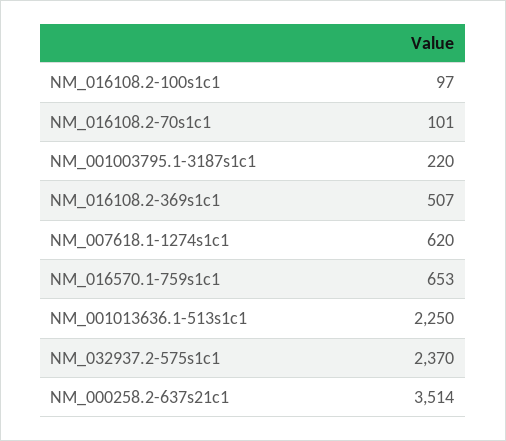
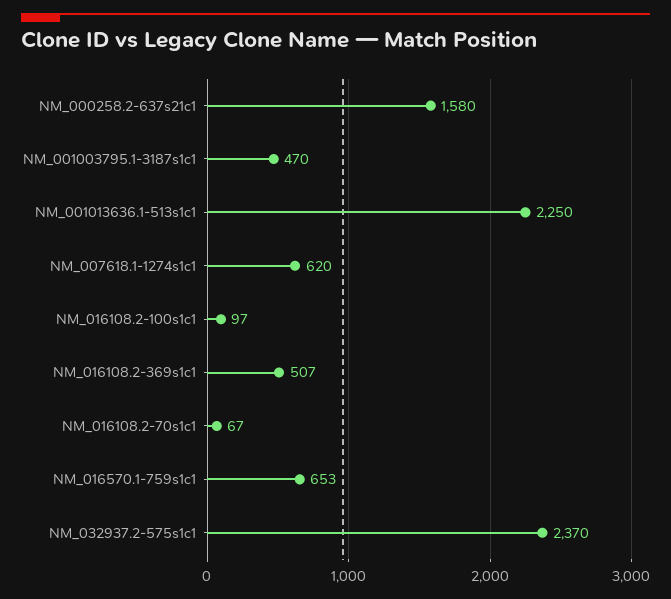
NM_016108.2-70s1c1: 101 -> 67
NM_001003795.1-3187s1c1: 220 -> 470
NM_000258.2-637s21c1: 3514 -> 1580

